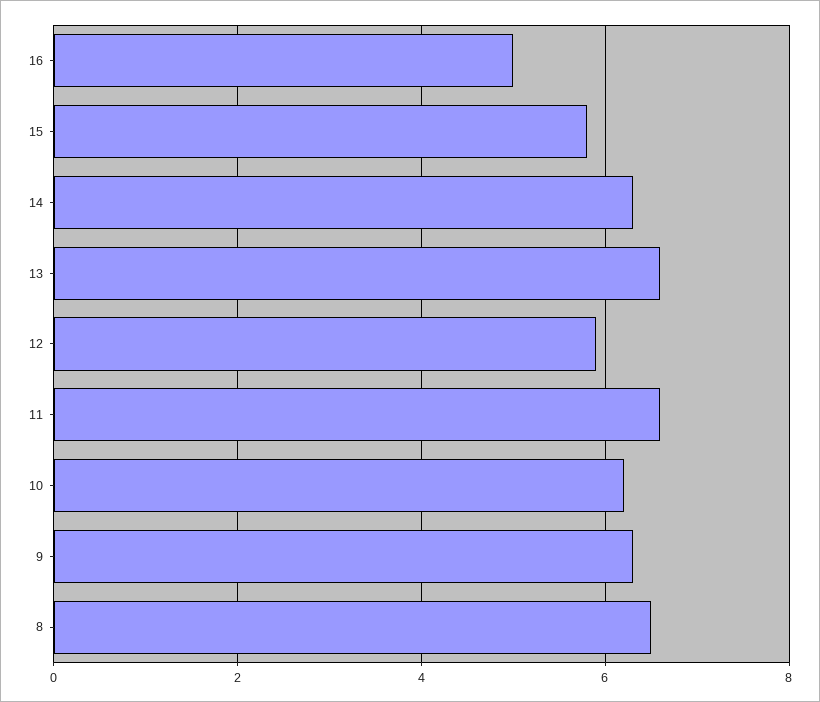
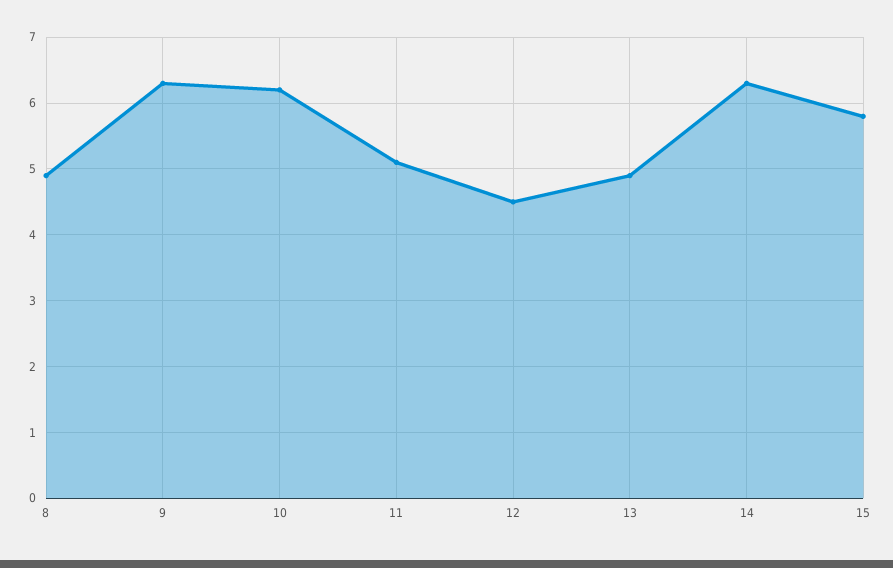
16: 5 -> none
13: 6.5 -> 4.9
12: 6 -> 4.5
11: 6.5 -> 5.1
8: 6.5 -> 4.9

